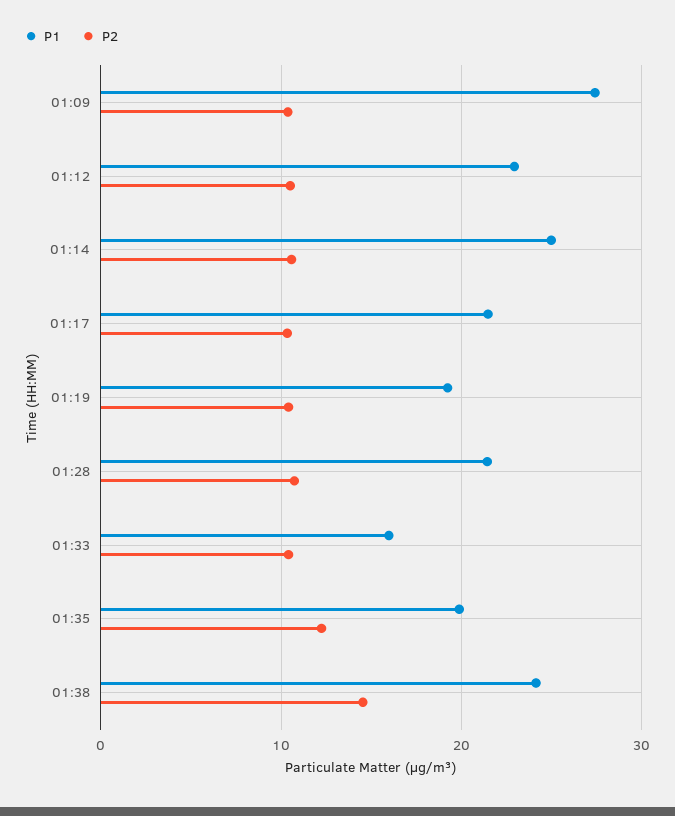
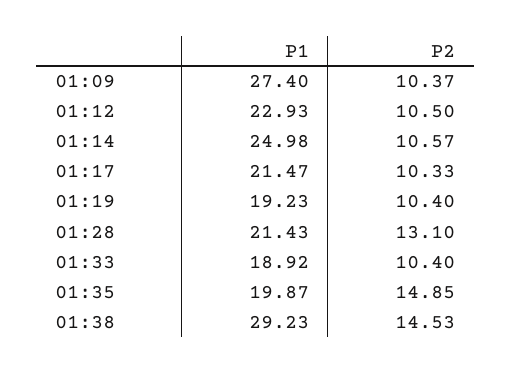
P2, 01:28: 11 -> 13.1
P1, 01:33: 16 -> 18.92
P2, 01:35: 12 -> 14.85
P1, 01:38: 24 -> 29.23

